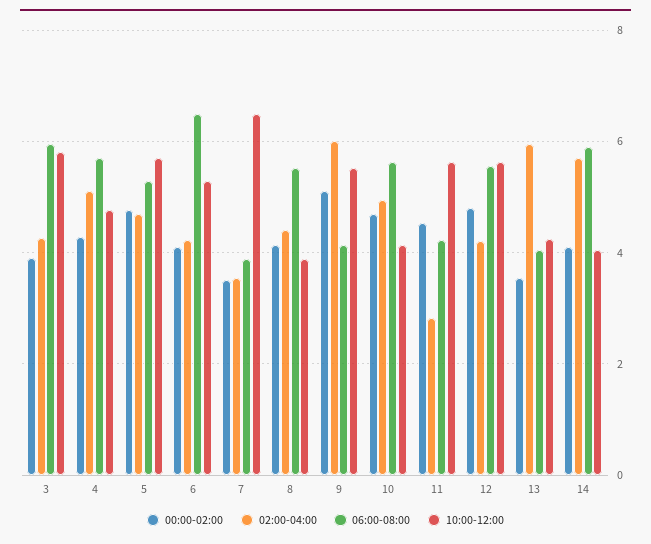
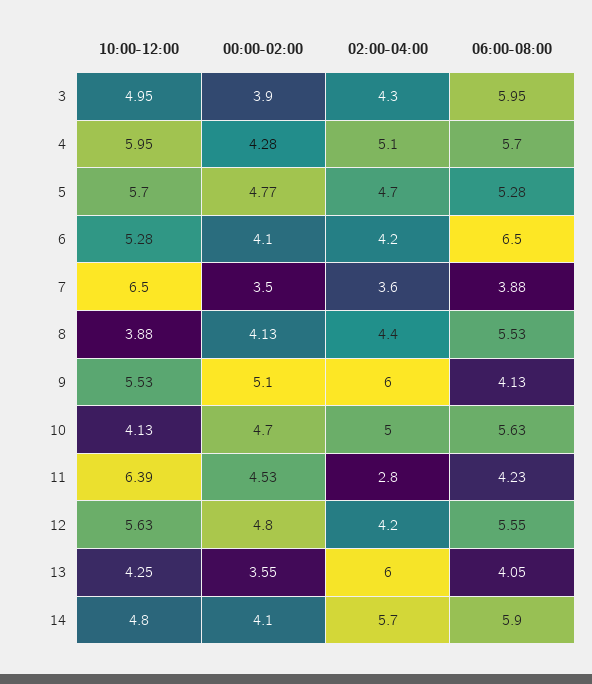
10:00-12:00, 3: 5.8 -> 4.95
10:00-12:00, 4: 4.8 -> 5.95
10:00-12:00, 11: 5.6 -> 6.39
10:00-12:00, 14: 4 -> 4.8

